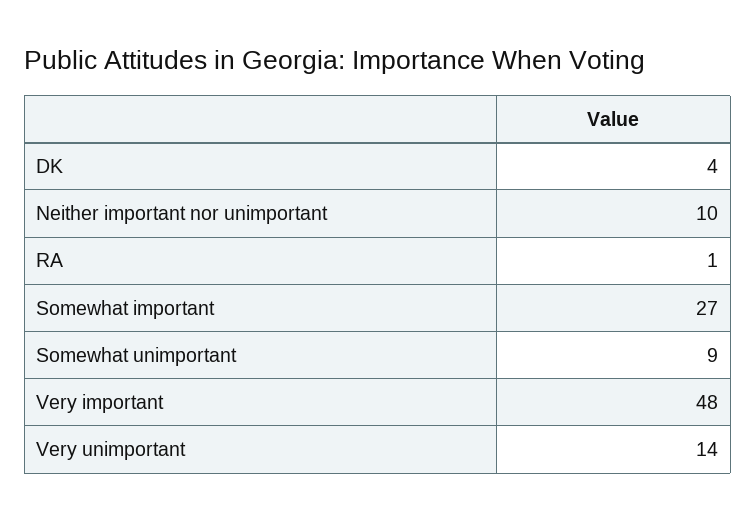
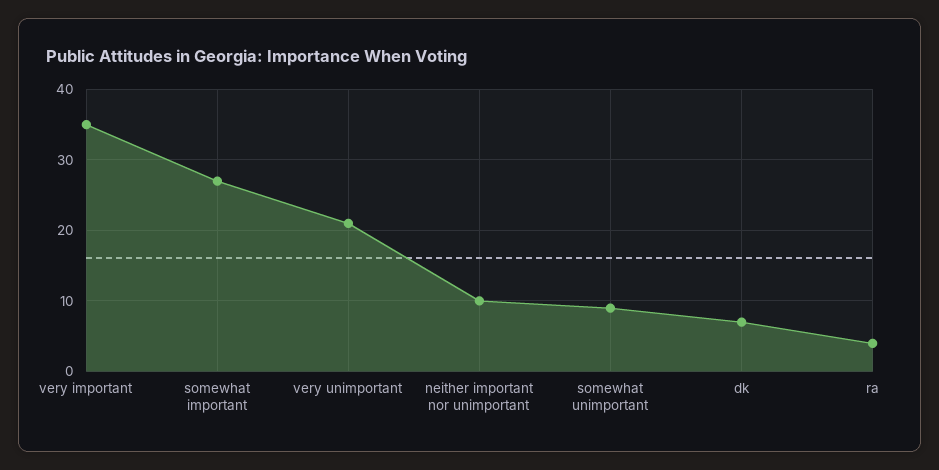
DK: 4 -> 7
RA: 1 -> 4
Very important: 48 -> 35
Very unimportant: 14 -> 21

